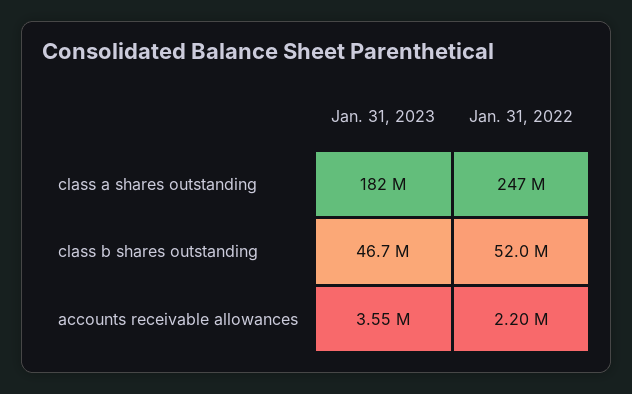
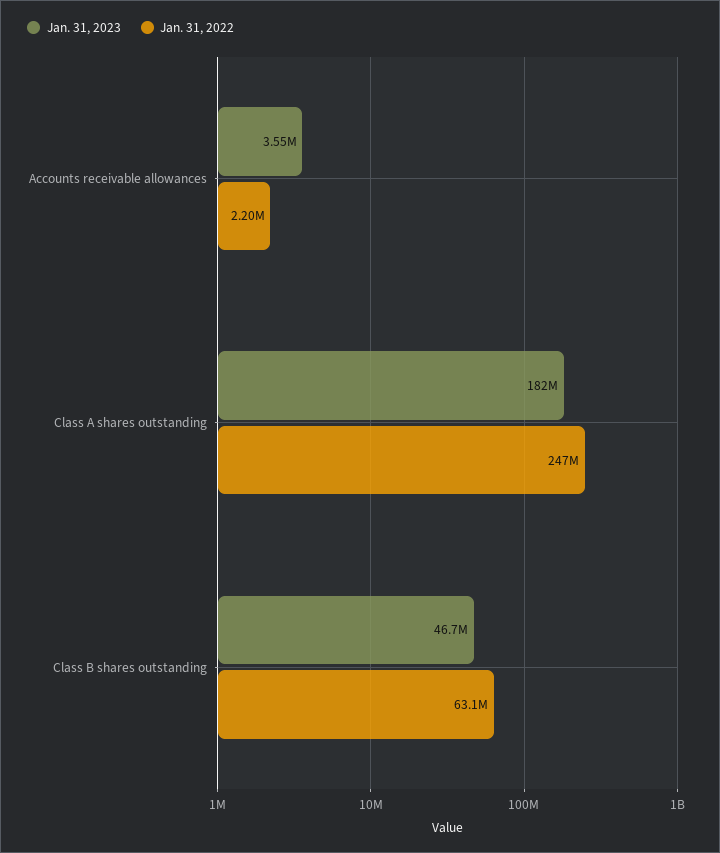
Jan. 31, 2022, class b shares outstanding: 52000000 -> 63100000

